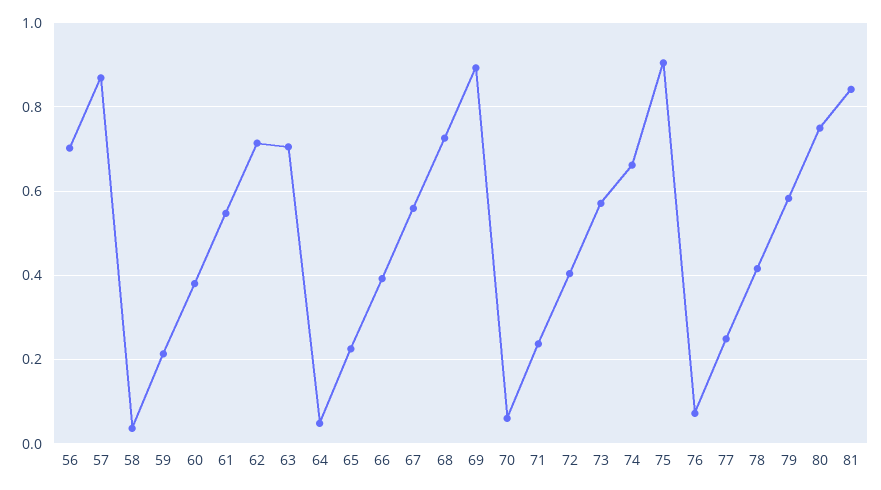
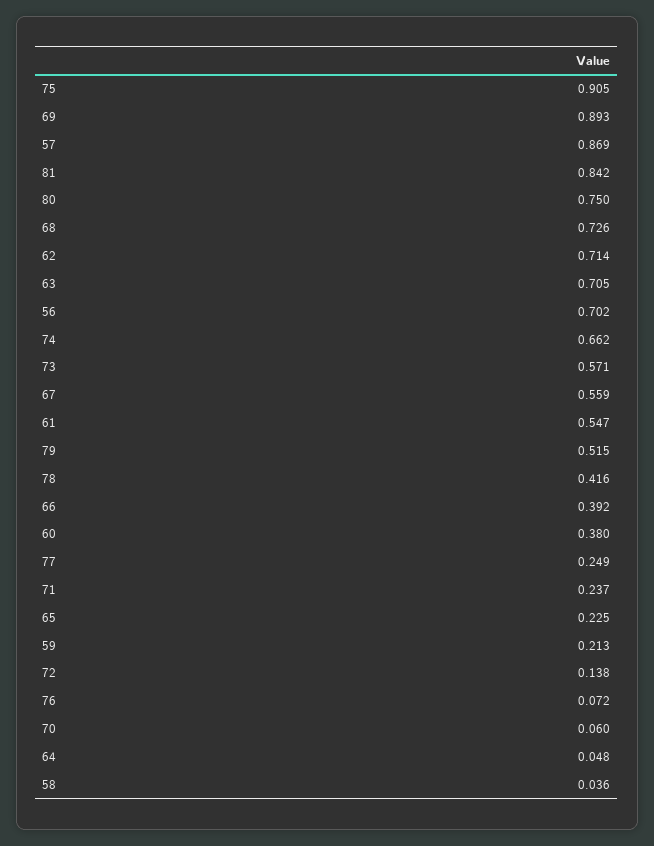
72: 0.4 -> 0.138
79: 0.58 -> 0.515

